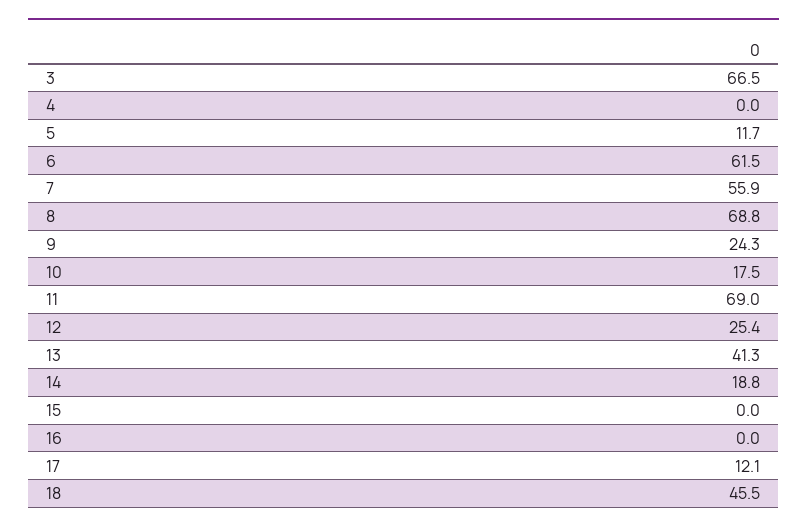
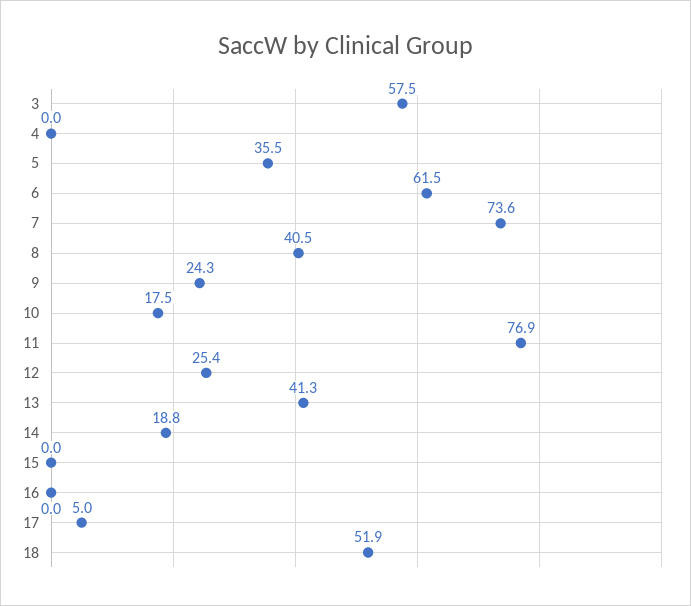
3: 66.5 -> 57.5
5: 11.7 -> 35.5
7: 55.9 -> 73.6
8: 68.8 -> 40.5
11: 69 -> 76.9
17: 12.1 -> 5
18: 45.5 -> 51.9

